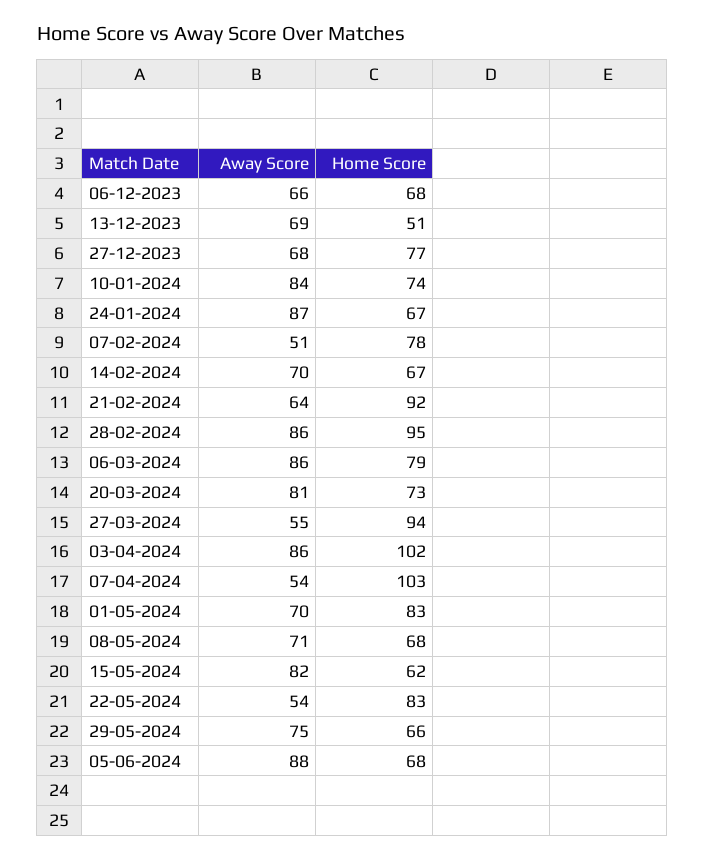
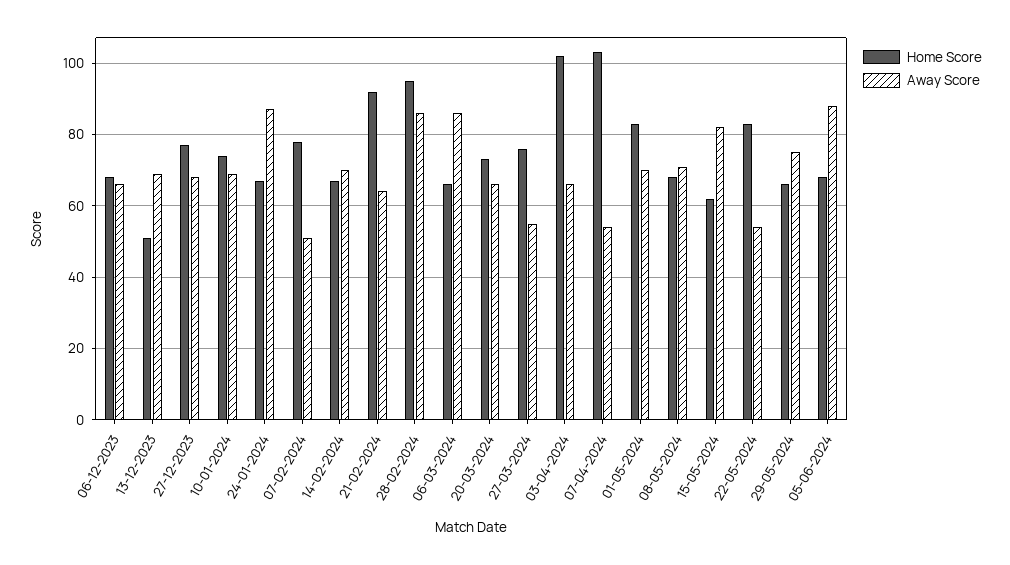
Away Score, 10-01-2024: 84 -> 70
Home Score, 06-03-2024: 79 -> 65
Away Score, 20-03-2024: 81 -> 65
Home Score, 27-03-2024: 94 -> 75
Away Score, 03-04-2024: 86 -> 65

